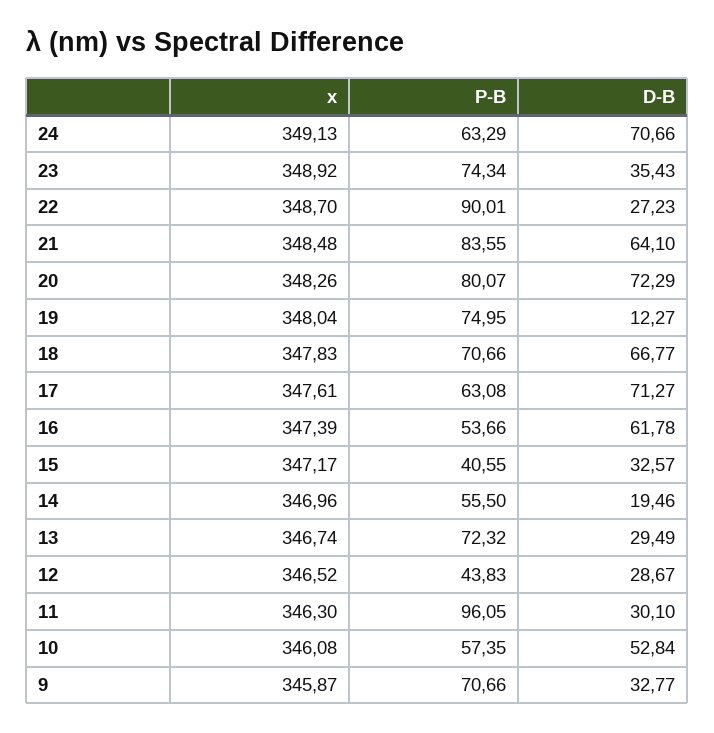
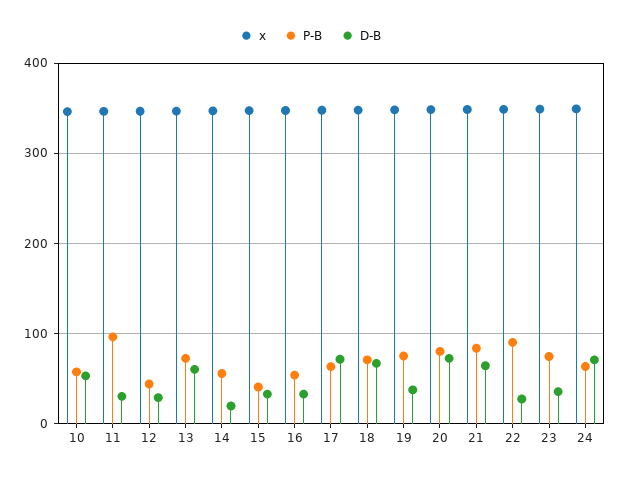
D-B, 19: 12.27 -> 40
D-B, 16: 61.78 -> 30
D-B, 13: 29.49 -> 60
x, 9: 345.87 -> none
P-B, 9: 70.66 -> none
D-B, 9: 32.77 -> none

